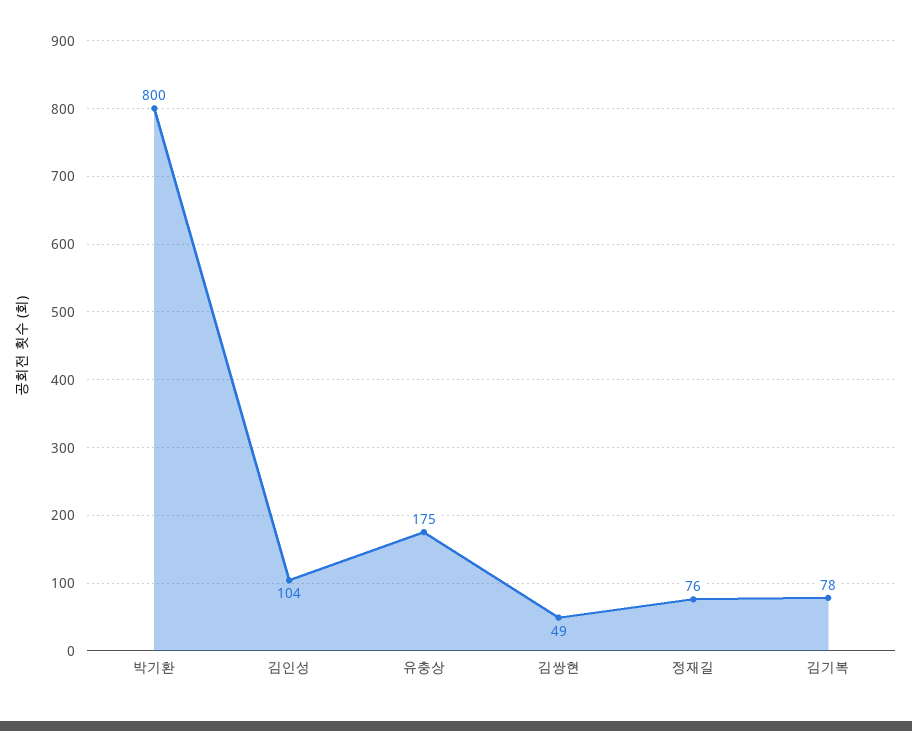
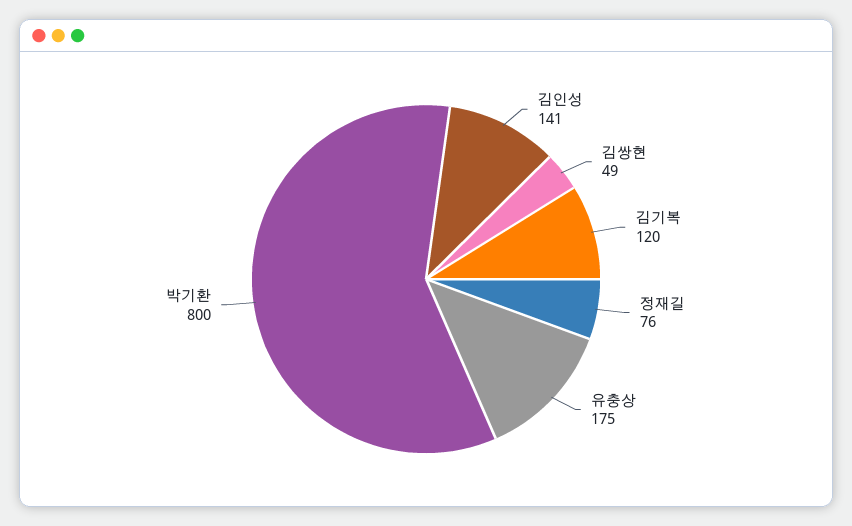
김인성: 104 -> 141
김기복: 78 -> 120

